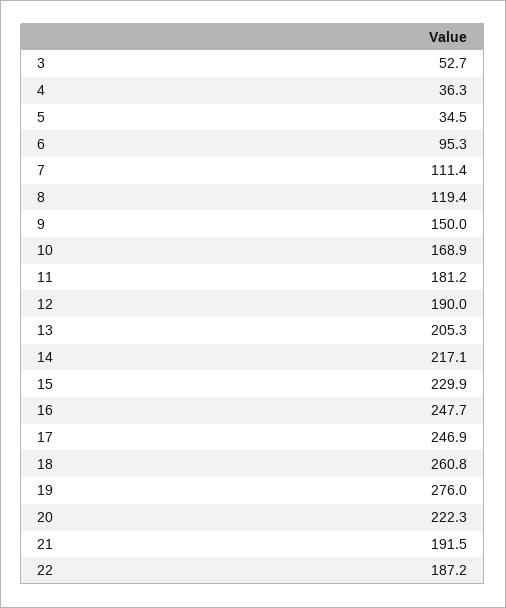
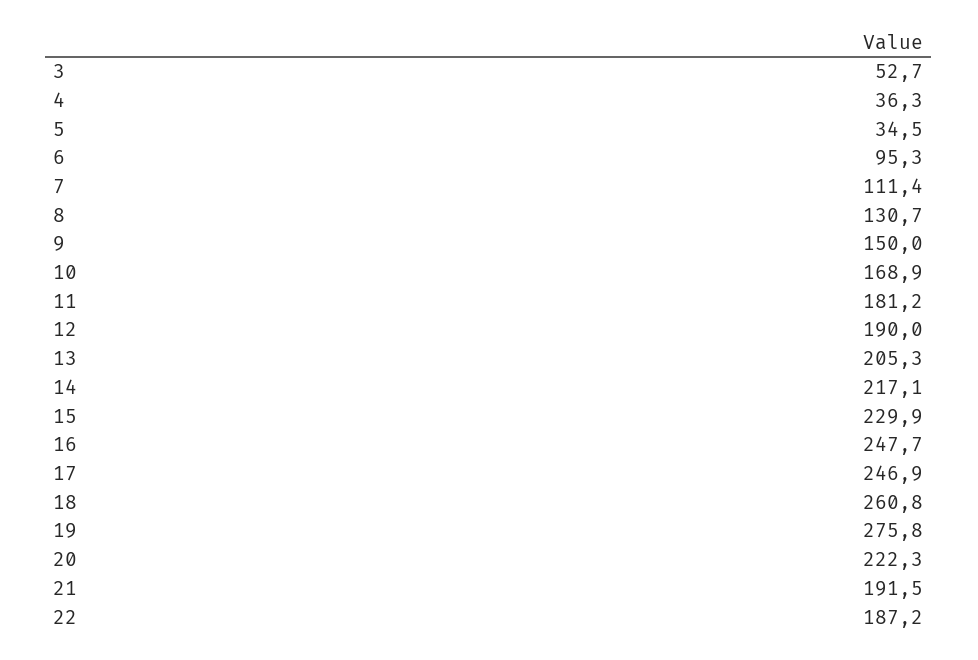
8: 119.4 -> 130.7
19: 276 -> 275.8

